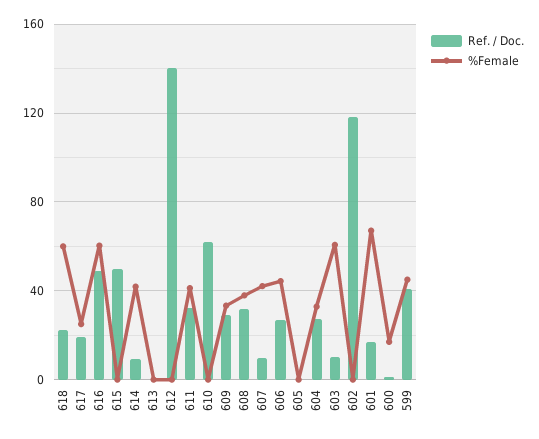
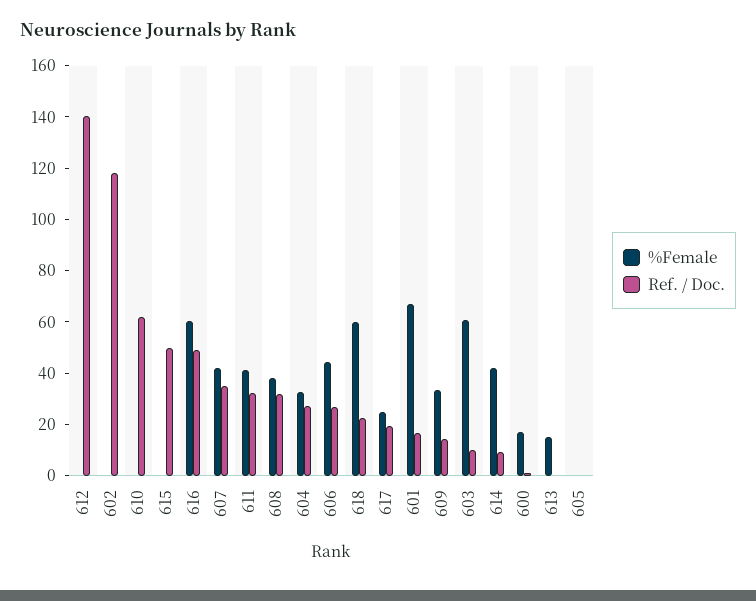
%Female, 613: 0 -> 15
Ref. / Doc., 609: 30 -> 15
Ref. / Doc., 607: 10 -> 35
Ref. / Doc., 599: 40 -> none
%Female, 599: 45 -> none

